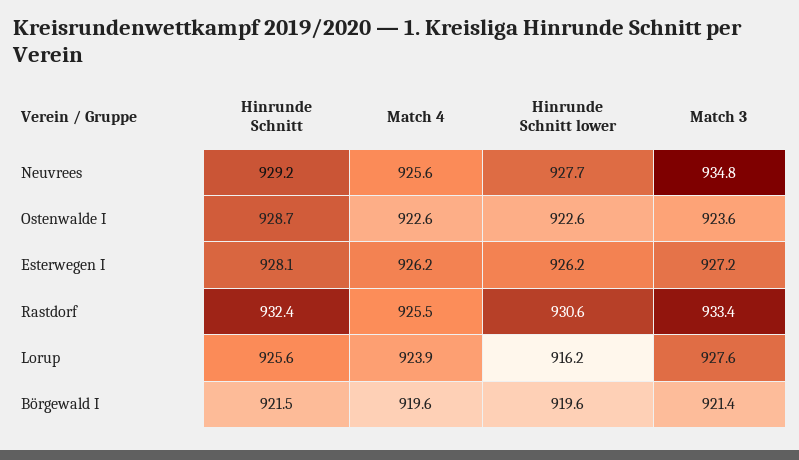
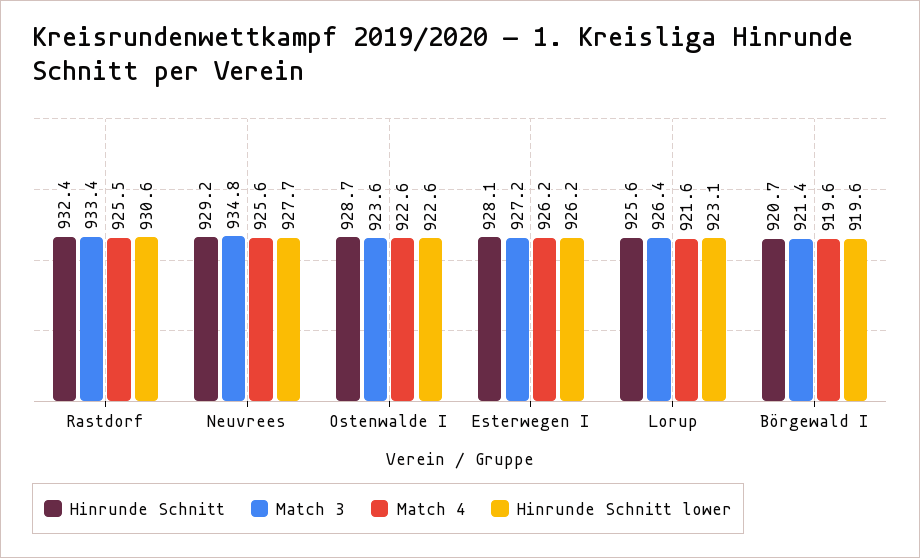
Match 4, Lorup: 923.9 -> 921.6
Hinrunde Schnitt lower, Lorup: 916.2 -> 923.1
Match 3, Lorup: 927.6 -> 926.4
Hinrunde Schnitt, Börgewald I: 921.5 -> 920.7

